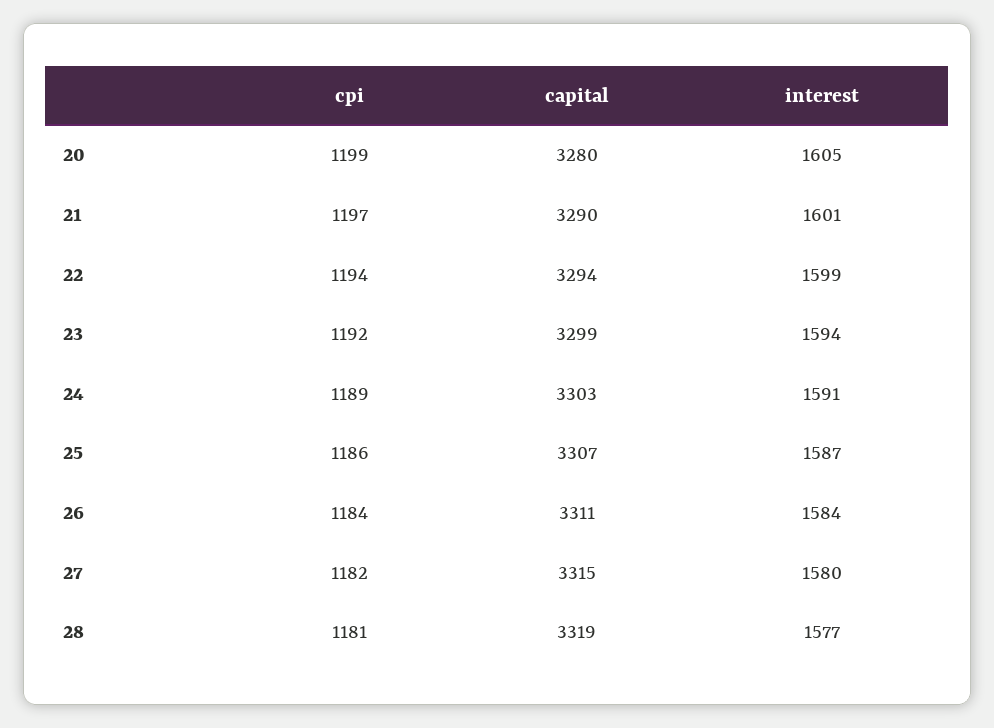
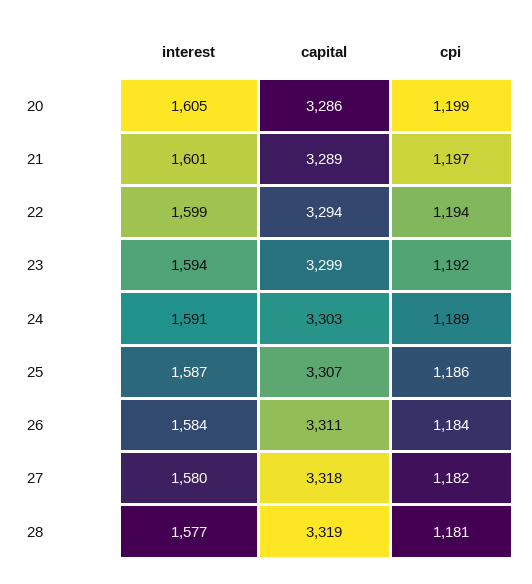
capital, 20: 3280 -> 3286
capital, 21: 3290 -> 3289
capital, 27: 3315 -> 3318

